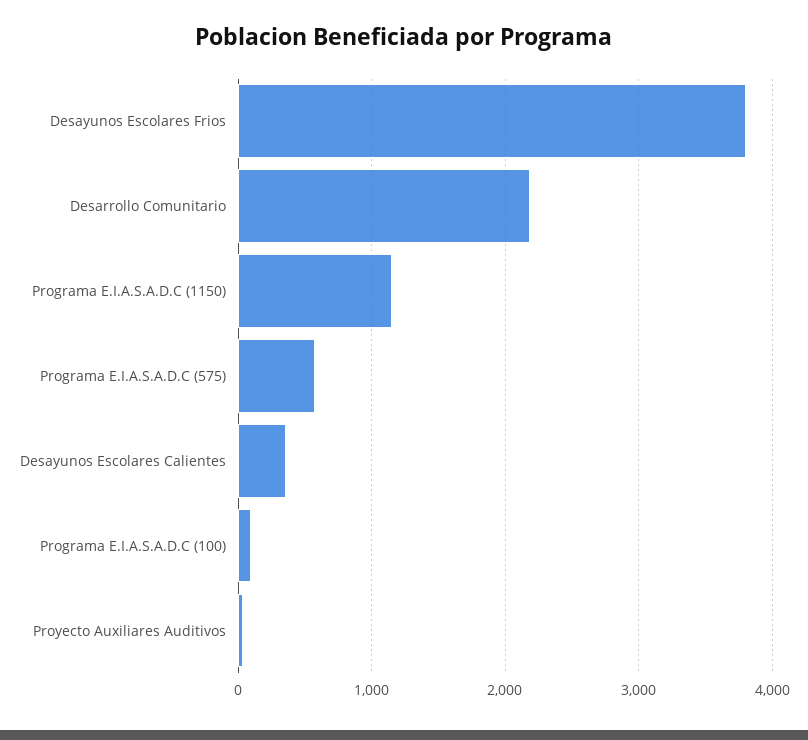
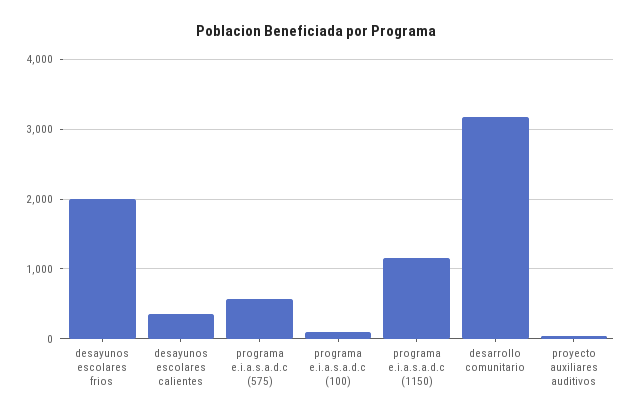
Desayunos Escolares Frios: 3800 -> 2000
Desarrollo Comunitario: 2200 -> 3200

